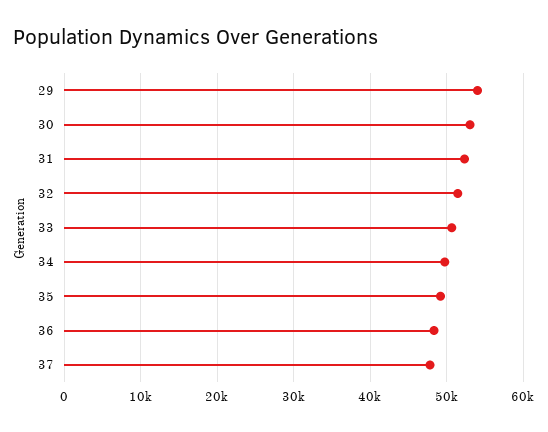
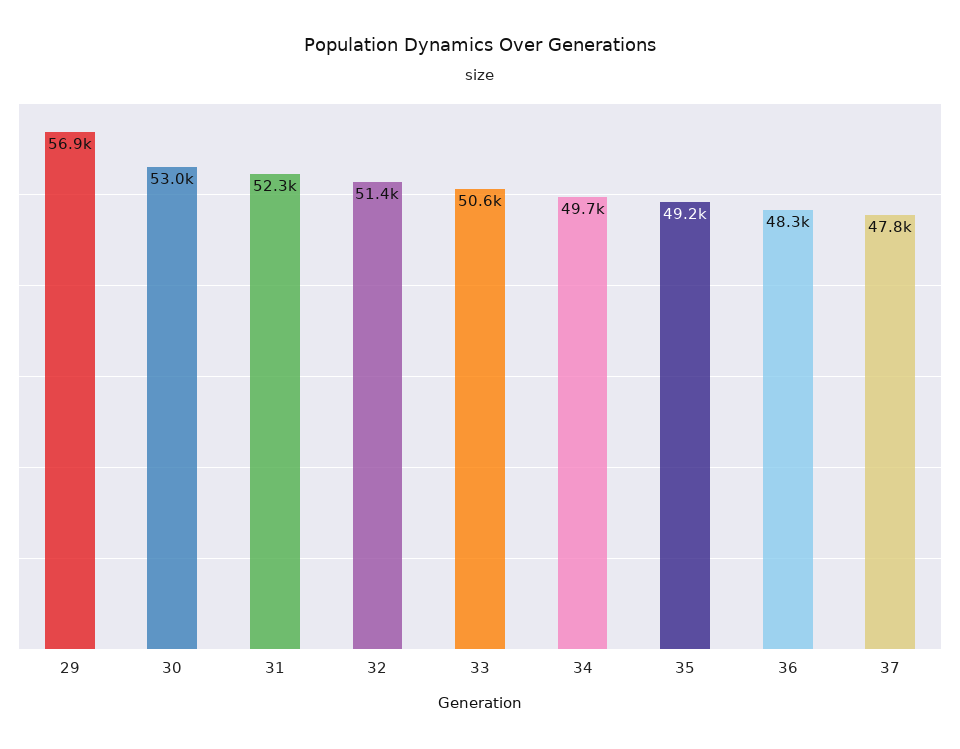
29: 54000 -> 56900

